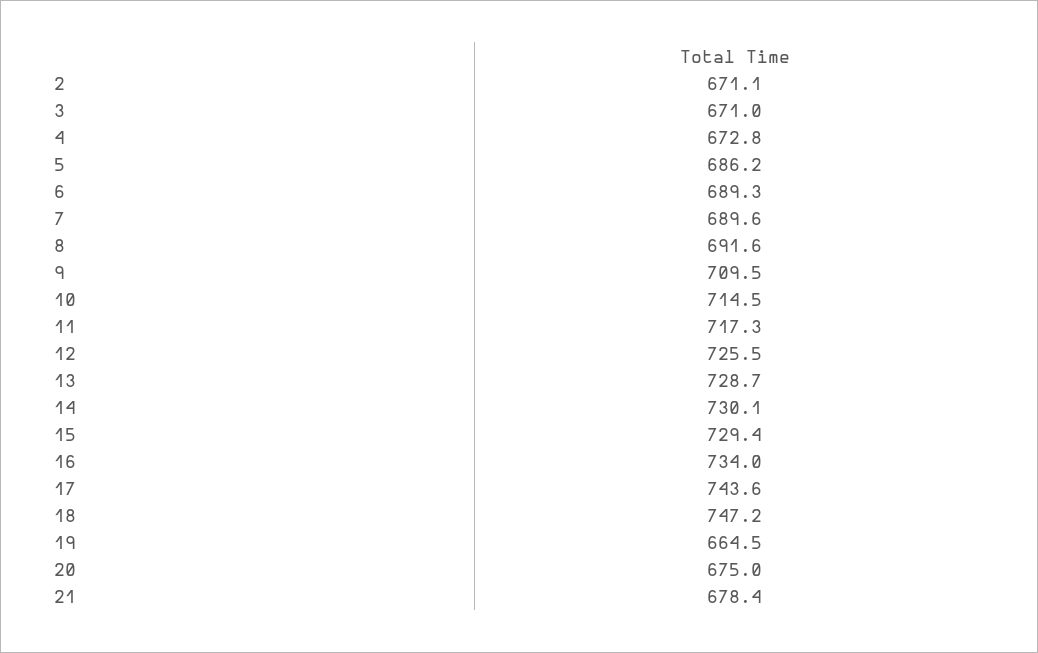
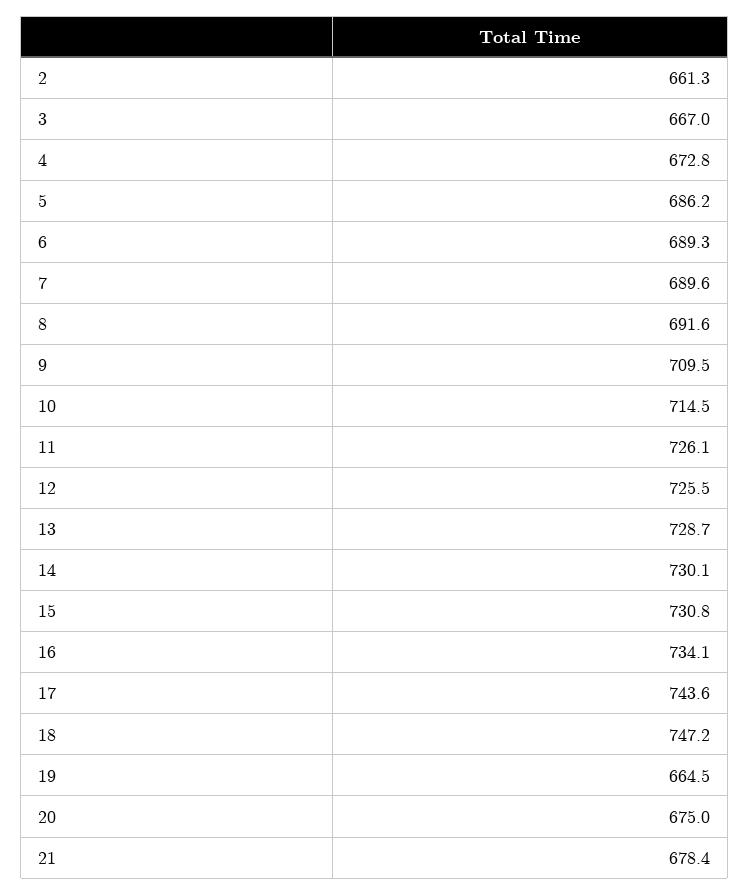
2: 671.1 -> 661.3
3: 671 -> 667
11: 717.3 -> 726.1
15: 729.4 -> 730.8
16: 734 -> 734.1

